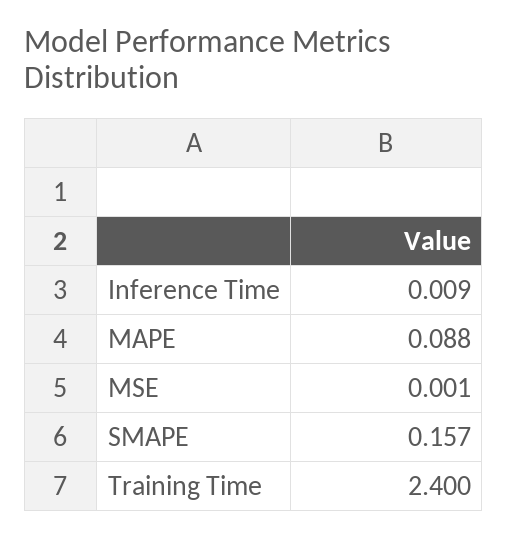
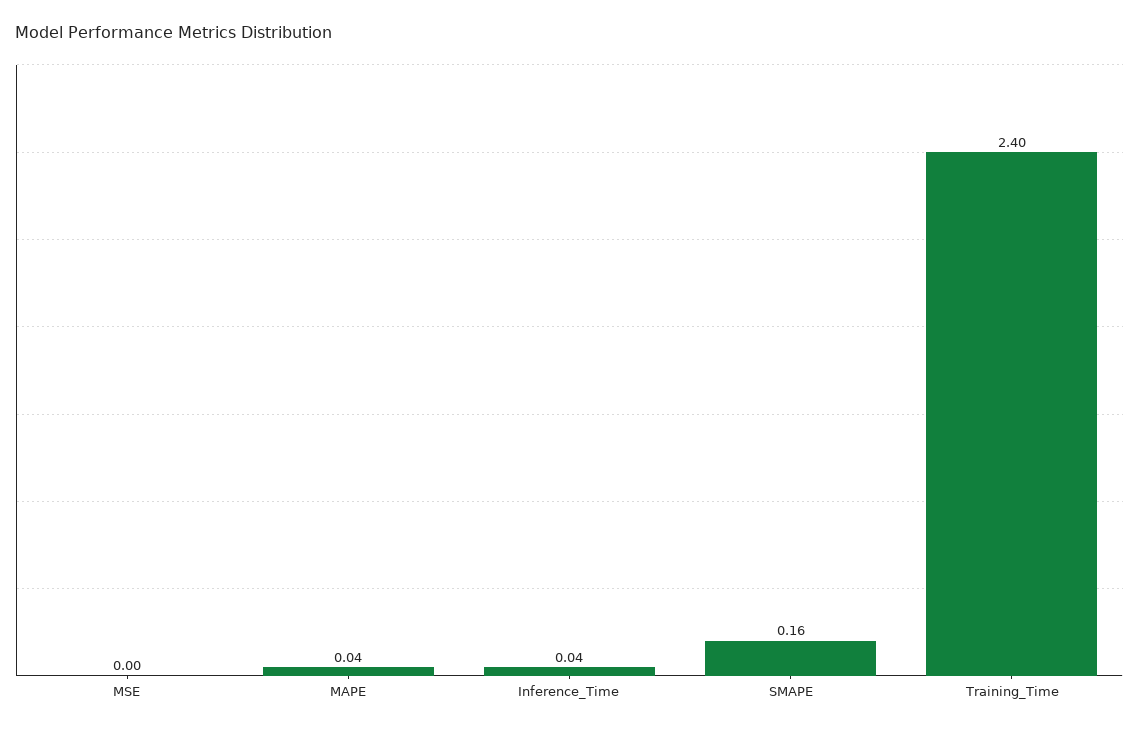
Inference Time: 0.009 -> 0.04
MAPE: 0.088 -> 0.04

